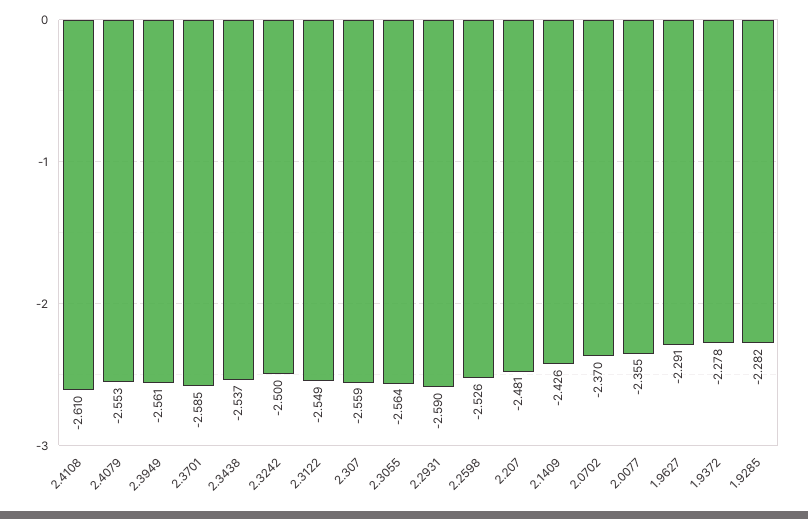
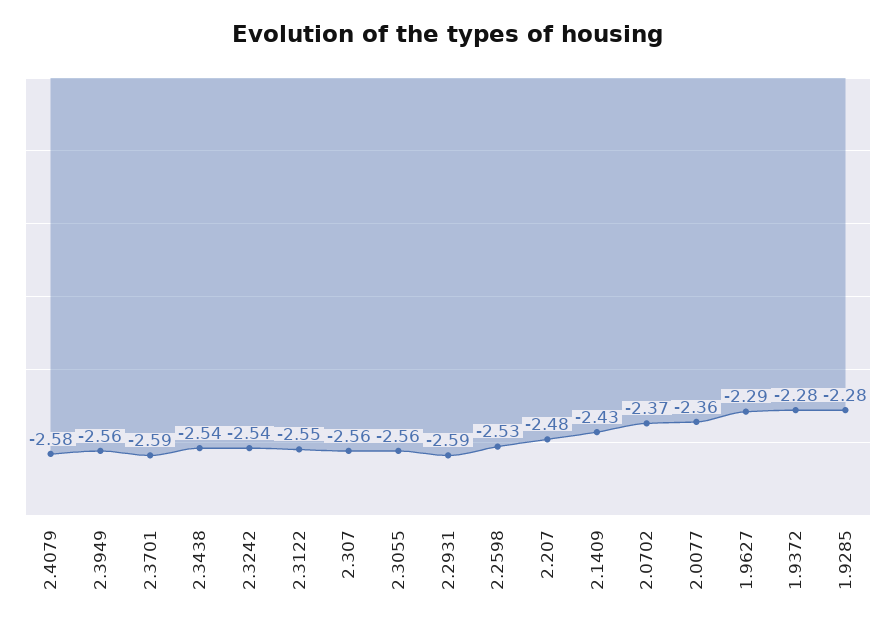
2.4108: -2.61 -> none
2.4079: -2.553 -> -2.58
2.3242: -2.5 -> -2.54

